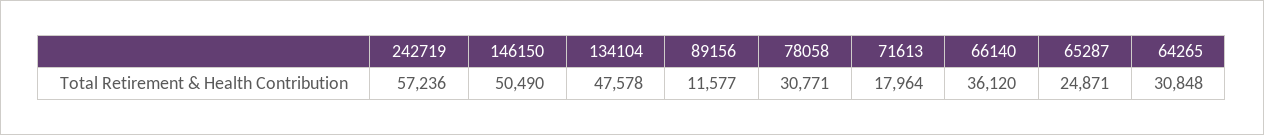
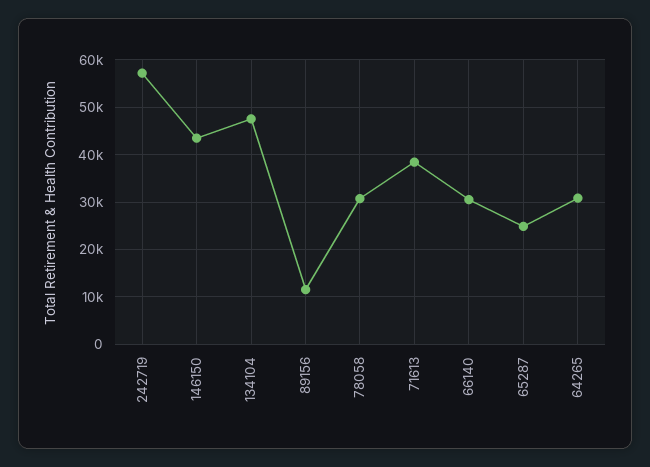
146150: 50490 -> 44000
71613: 17964 -> 38000
66140: 36120 -> 30000

